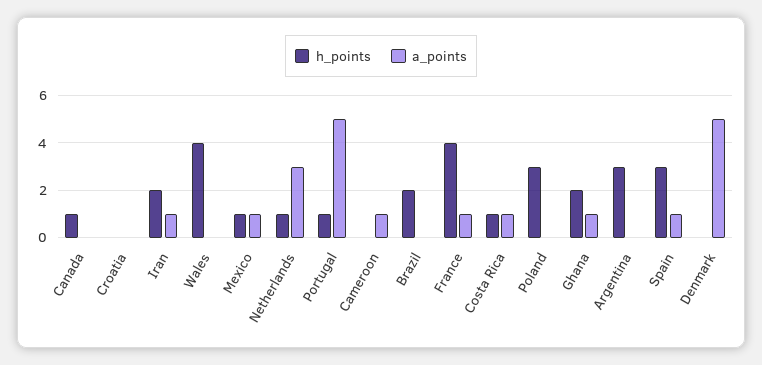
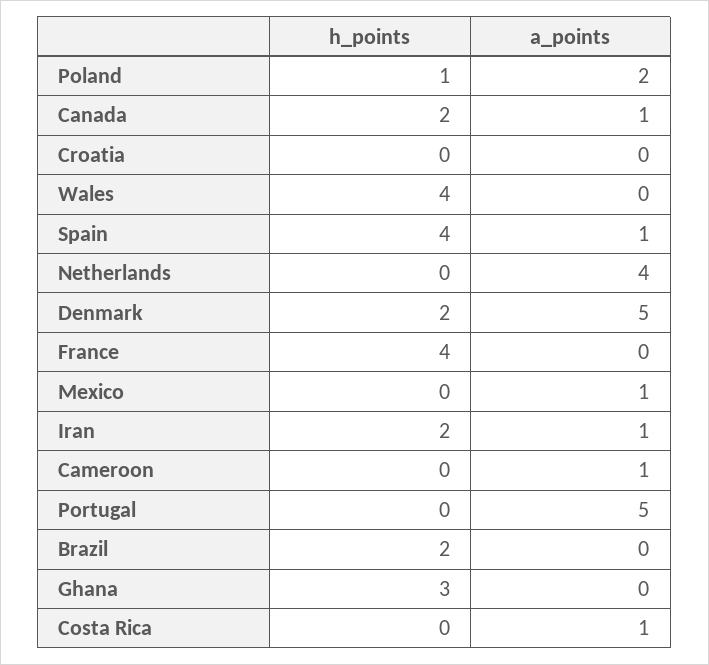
h_points, Canada: 1 -> 2
a_points, Canada: 0 -> 1
h_points, Mexico: 1 -> 0
h_points, Netherlands: 1 -> 0
a_points, Netherlands: 3 -> 4
h_points, Portugal: 1 -> 0
a_points, France: 1 -> 0
h_points, Costa Rica: 1 -> 0
h_points, Poland: 3 -> 1
a_points, Poland: 0 -> 2
h_points, Ghana: 2 -> 3
a_points, Ghana: 1 -> 0
h_points, Argentina: 3 -> none
a_points, Argentina: 0 -> none
h_points, Spain: 3 -> 4
h_points, Denmark: 0 -> 2

